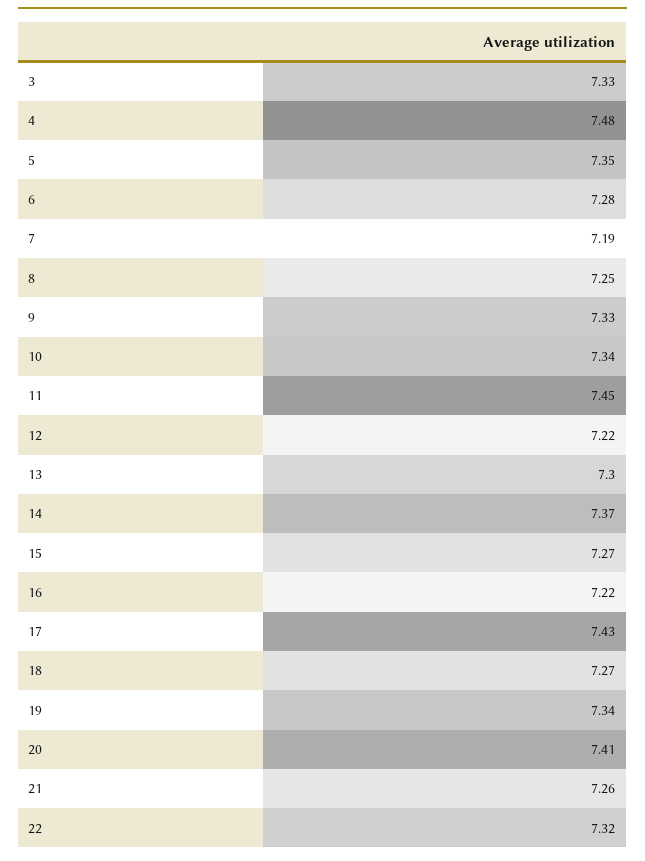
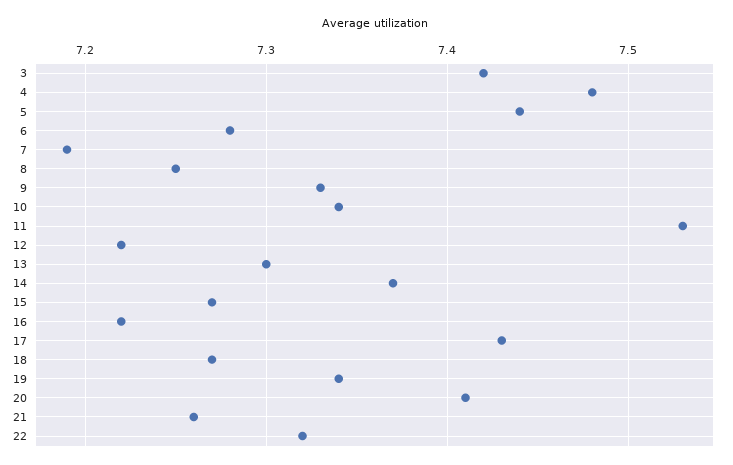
3: 7.33 -> 7.42
5: 7.35 -> 7.44
11: 7.45 -> 7.53

